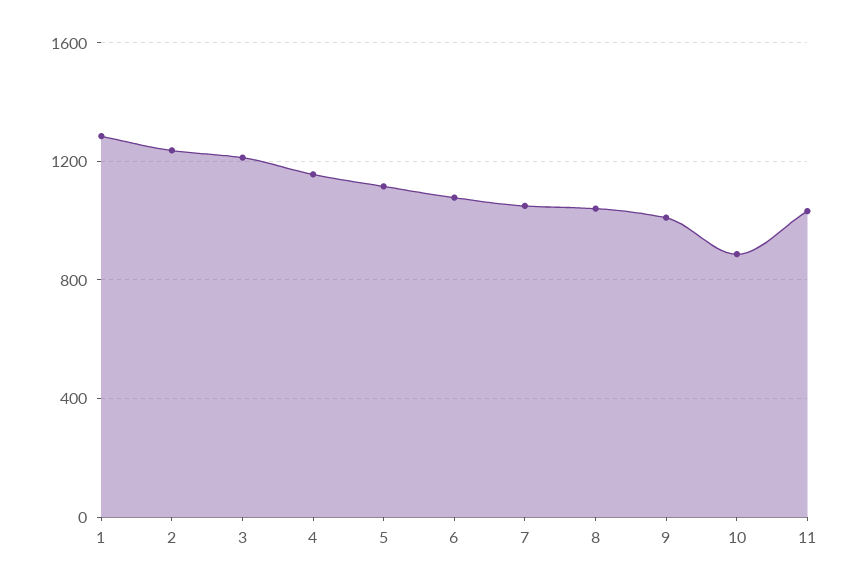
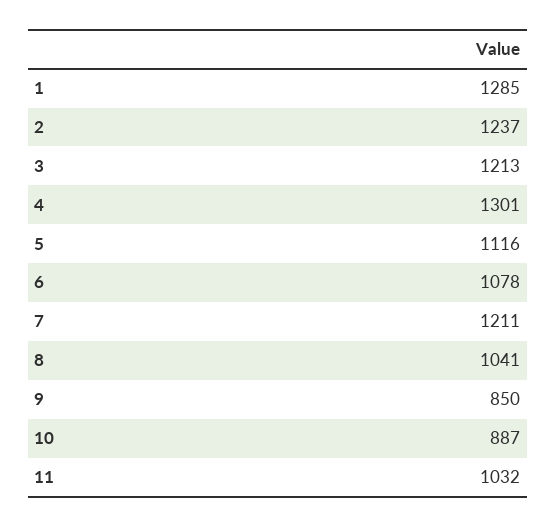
4: 1150 -> 1301
7: 1050 -> 1211
9: 1000 -> 850

